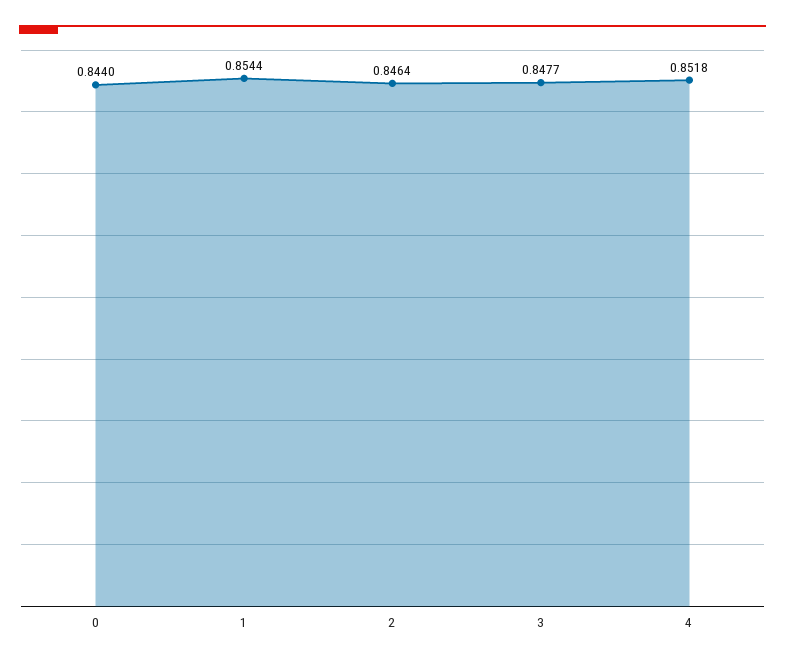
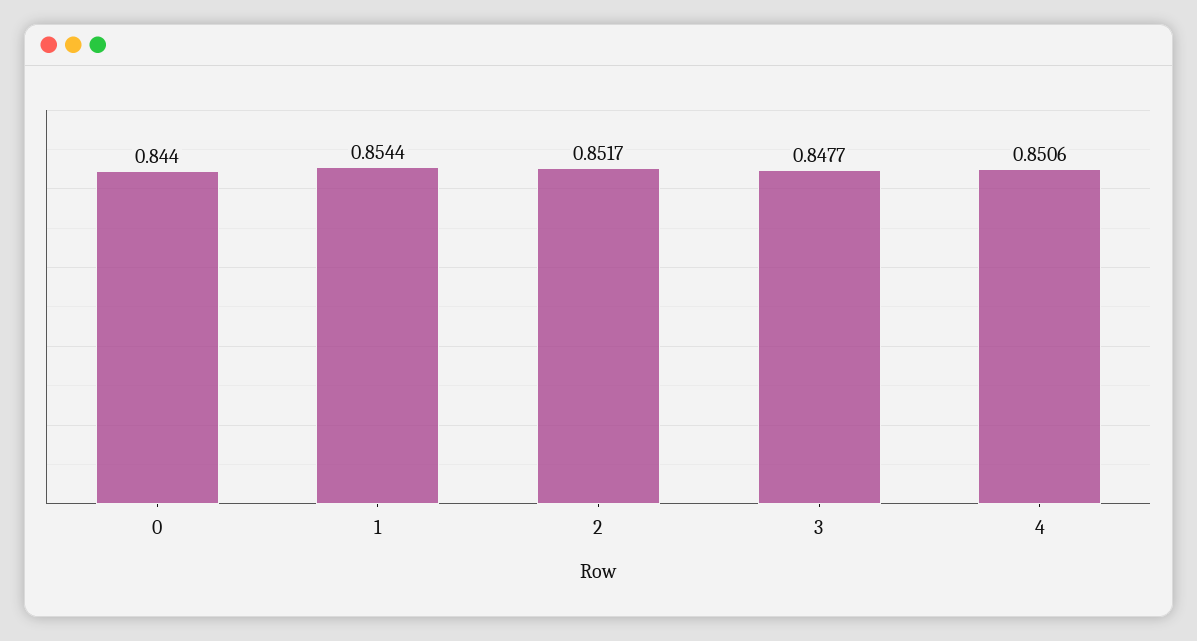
2: 0.8464 -> 0.8517
4: 0.8518 -> 0.8506

